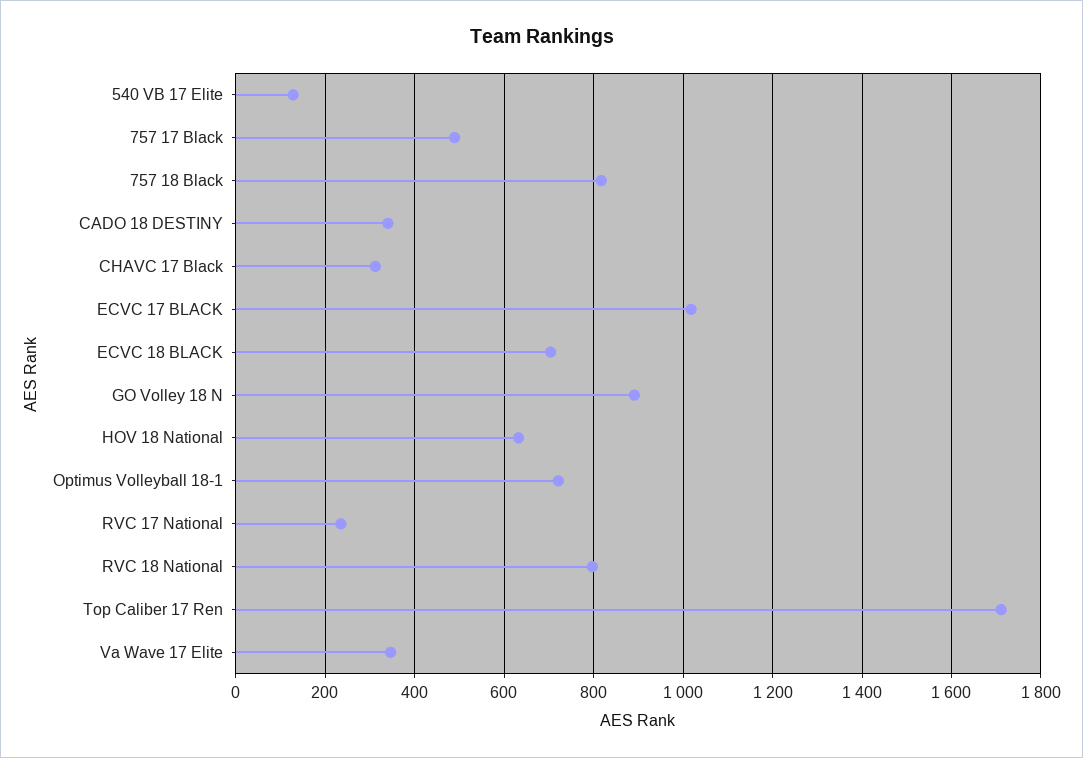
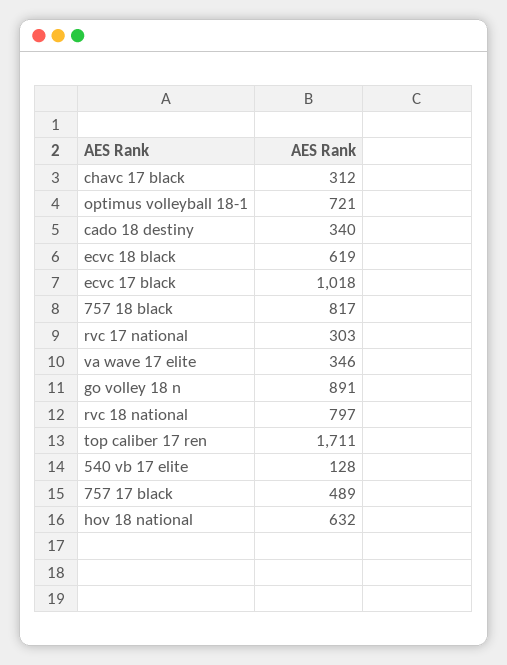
ECVC 18 BLACK: 700 -> 619
RVC 17 National: 240 -> 303

